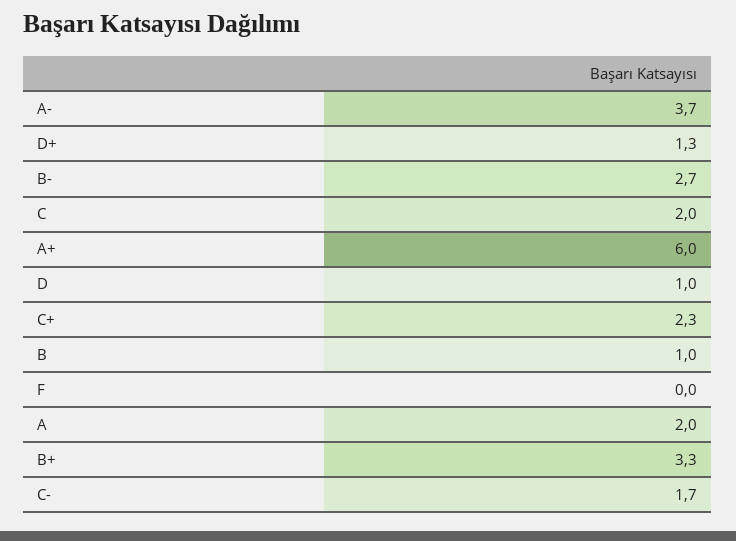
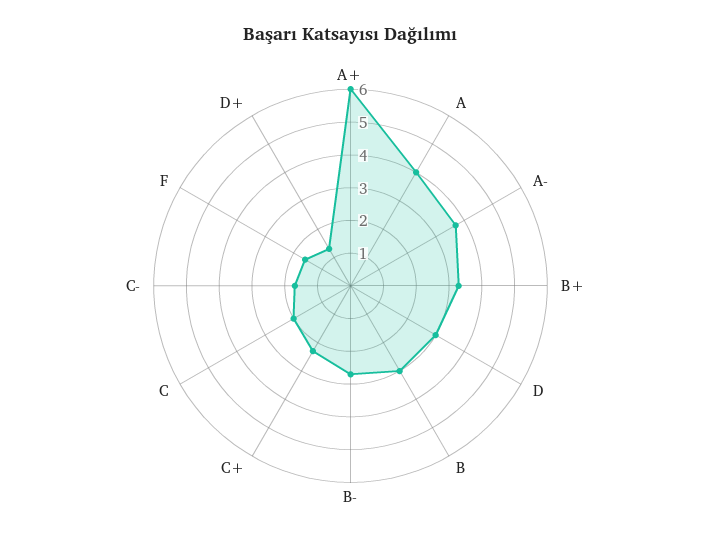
D: 1 -> 3
B: 1 -> 3
F: 0 -> 1.5
A: 2 -> 4

